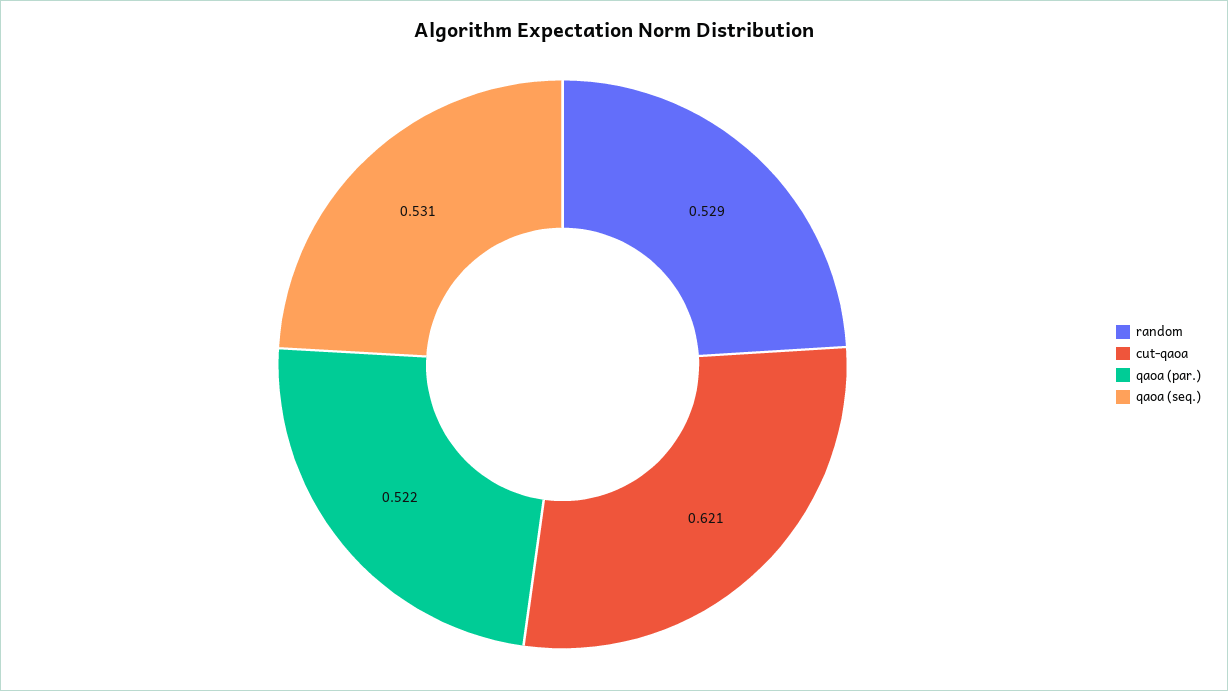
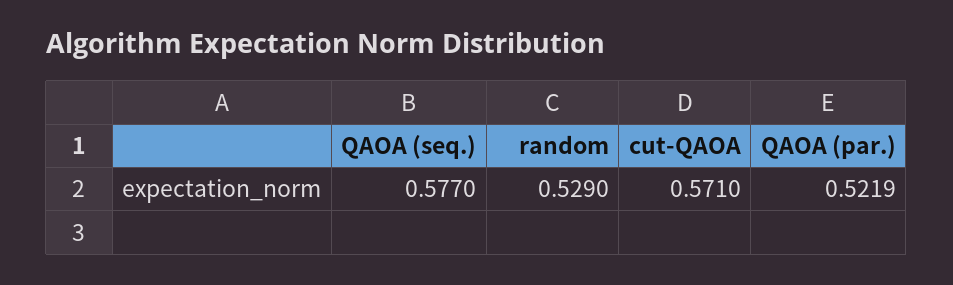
cut-qaoa: 0.621 -> 0.571
qaoa (seq.): 0.531 -> 0.577

